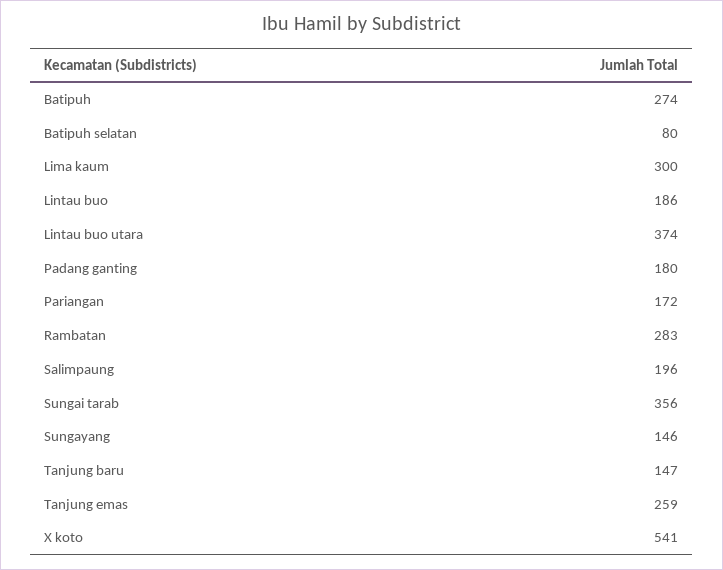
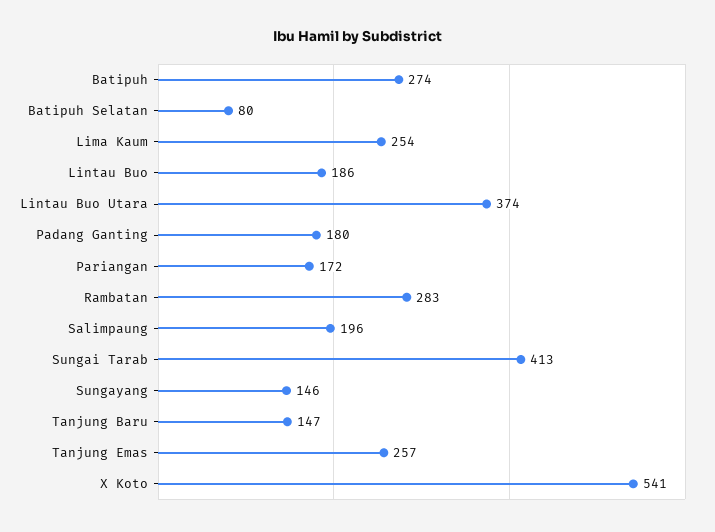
Lima kaum: 300 -> 254
Sungai tarab: 356 -> 413
Tanjung emas: 259 -> 257

